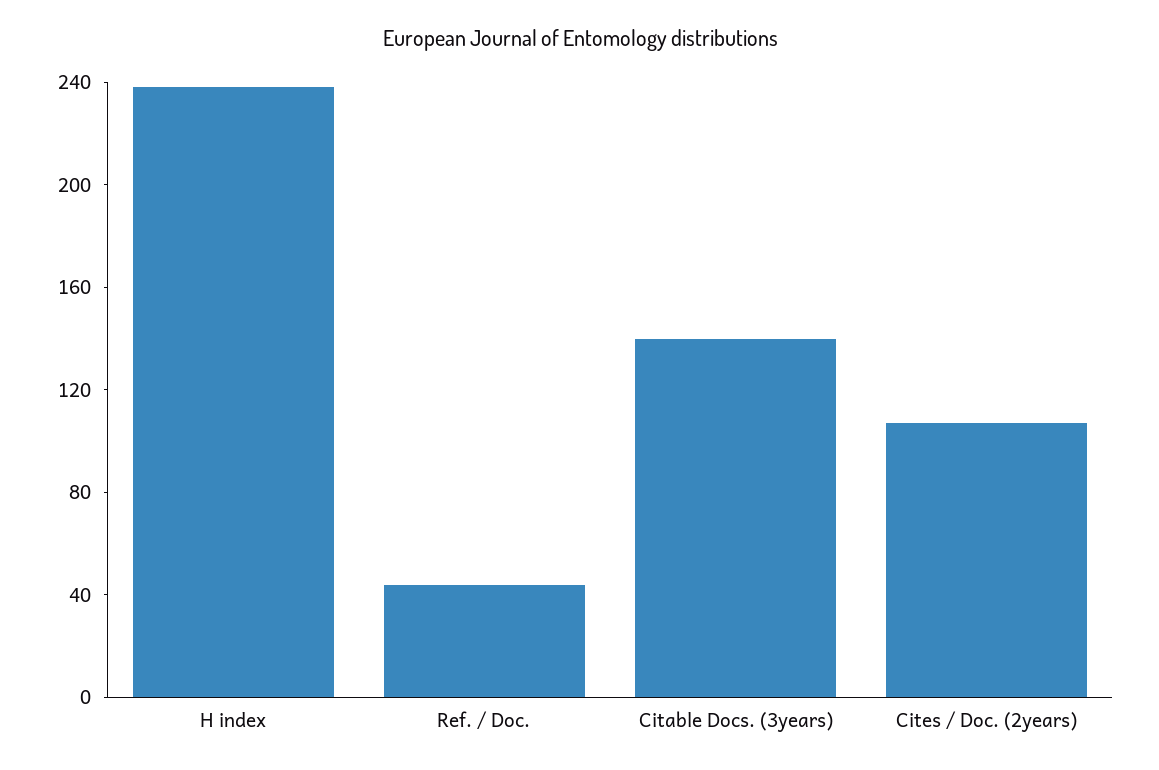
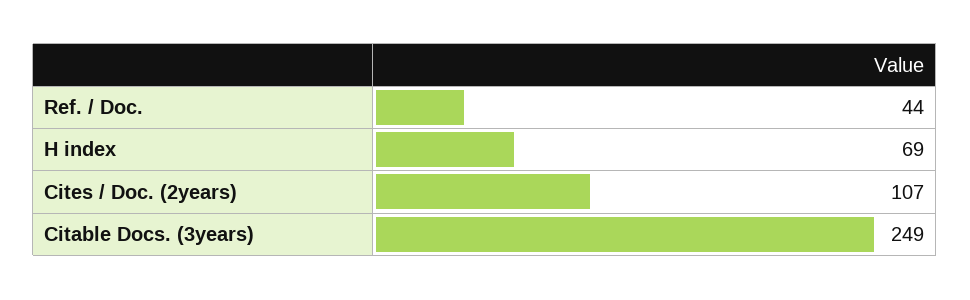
H index: 240 -> 69
Citable Docs. (3years): 140 -> 249

